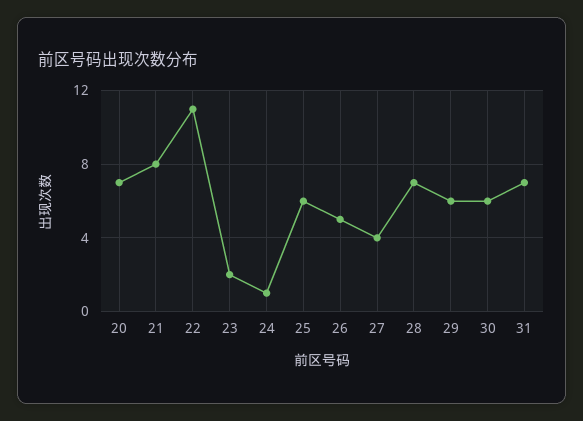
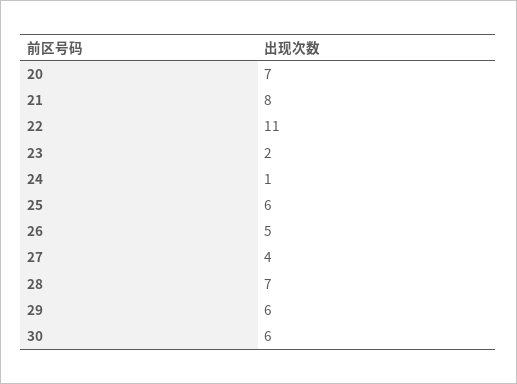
31: 7 -> none

